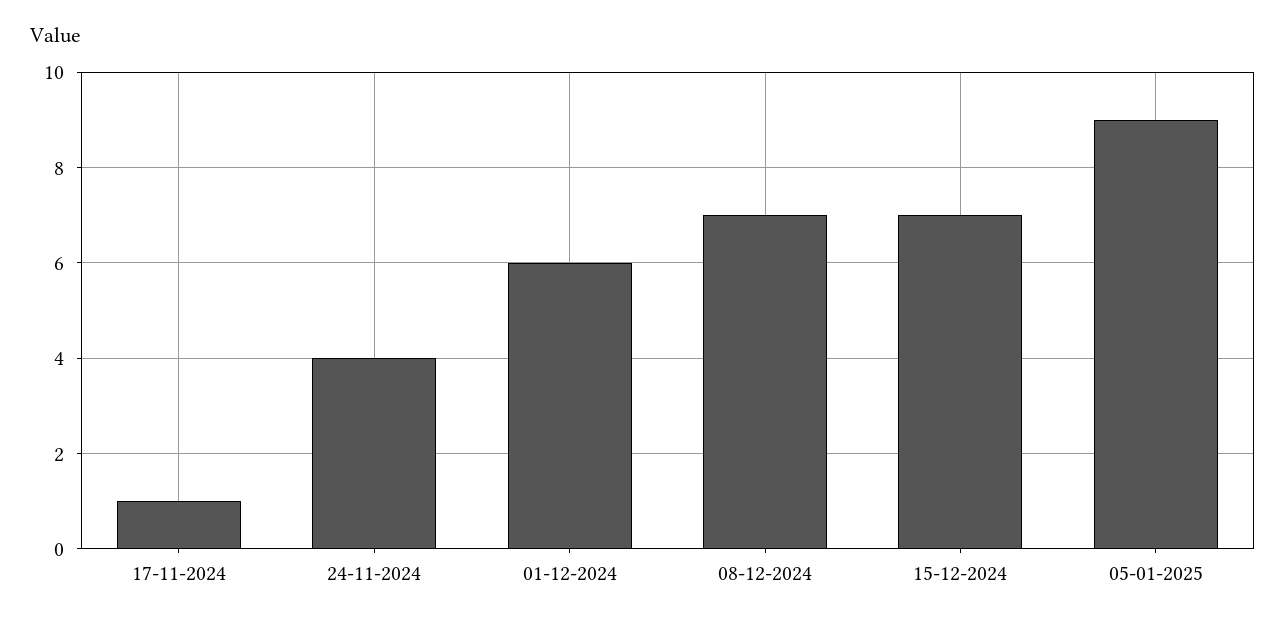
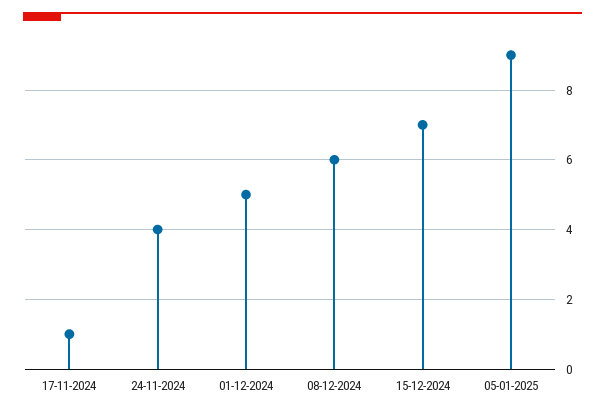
01-12-2024: 6 -> 5
08-12-2024: 7 -> 6

